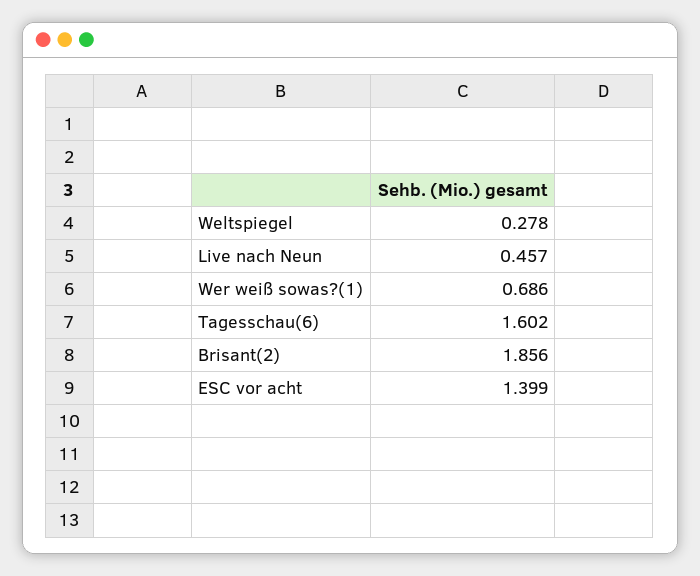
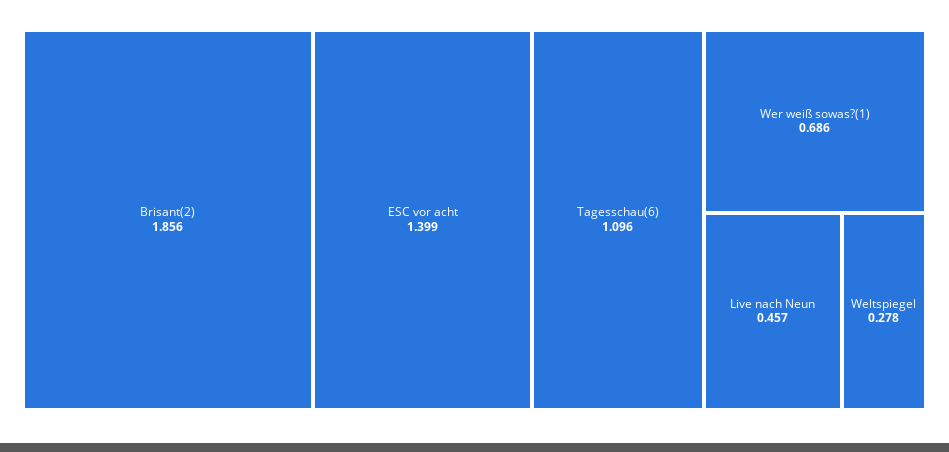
Tagesschau(6): 1.602 -> 1.096

